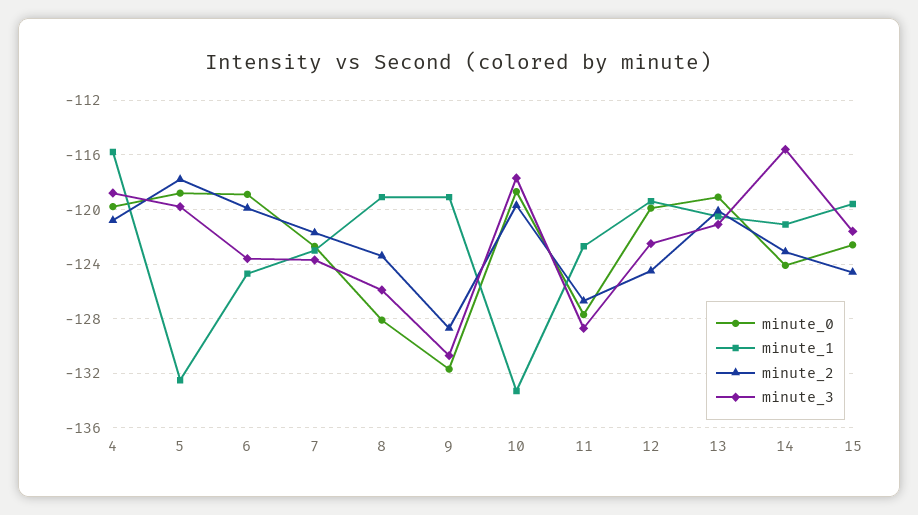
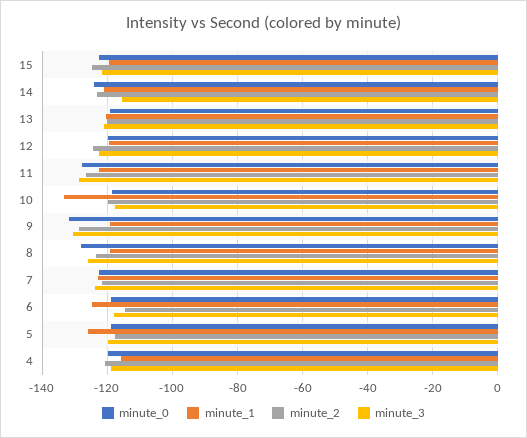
minute_1, 5: -132.5 -> -126
minute_2, 6: -120 -> -114
minute_3, 6: -123.5 -> -118

